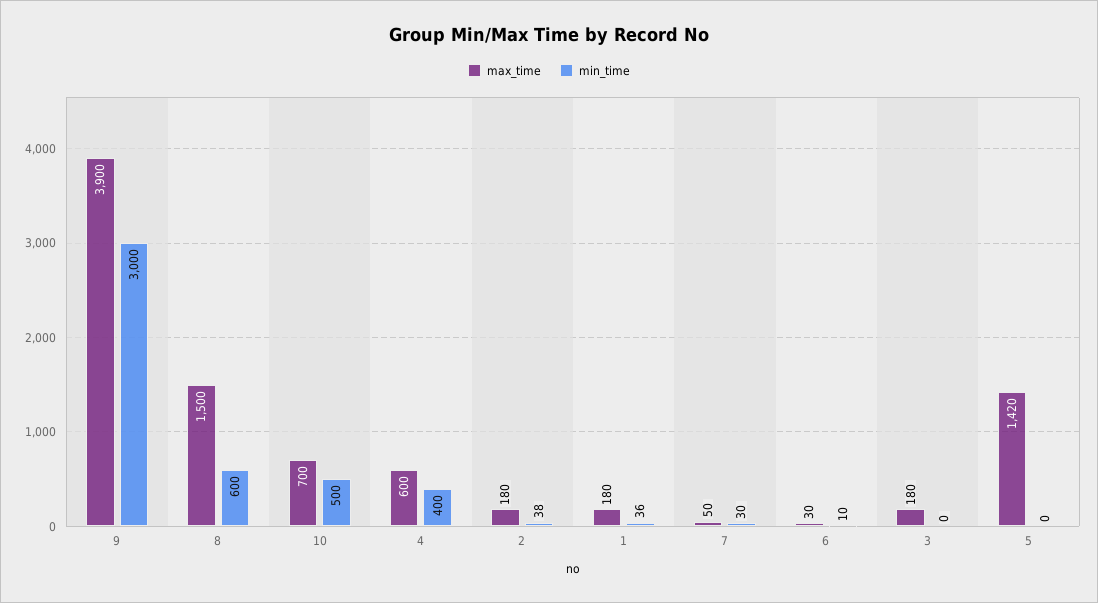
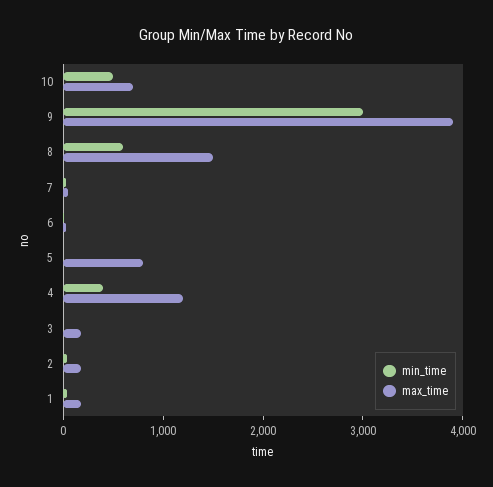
max_time, 4: 600 -> 1200
max_time, 5: 1420 -> 800

